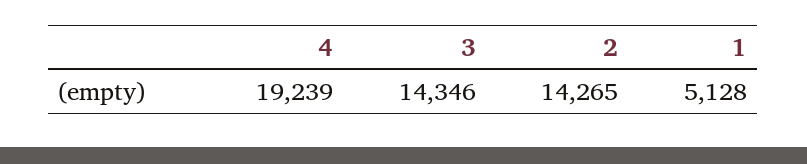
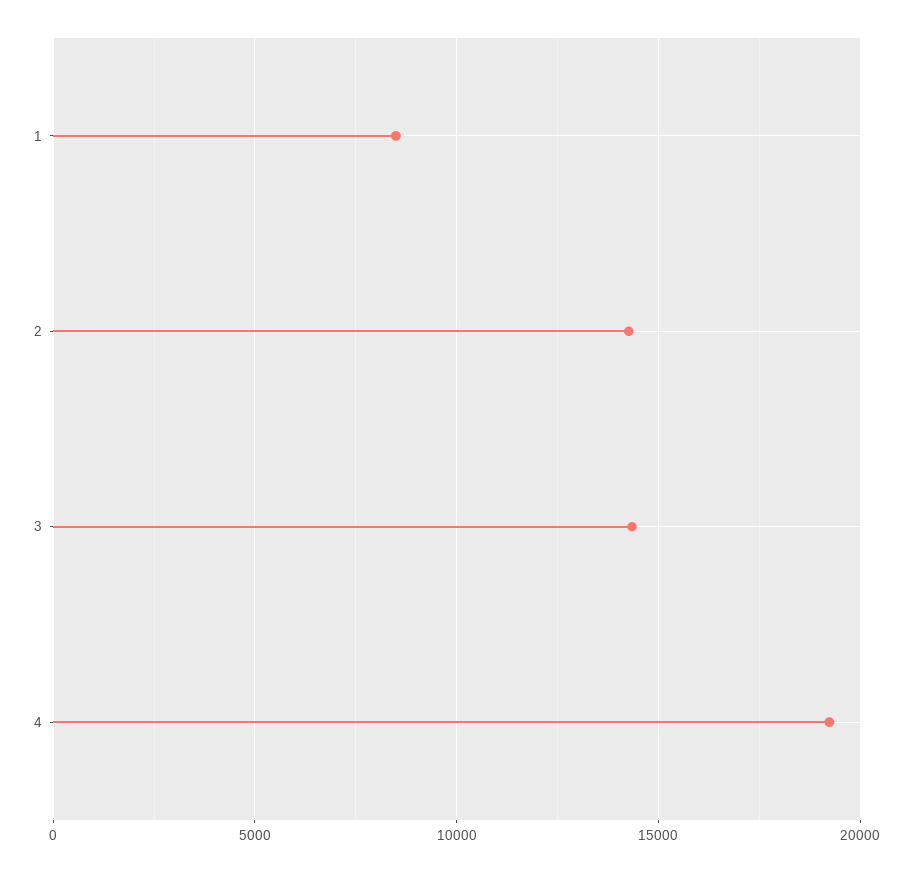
1: 5128 -> 8500

